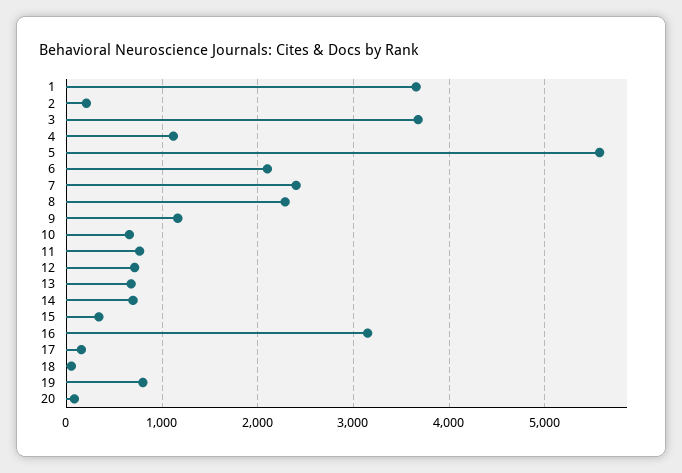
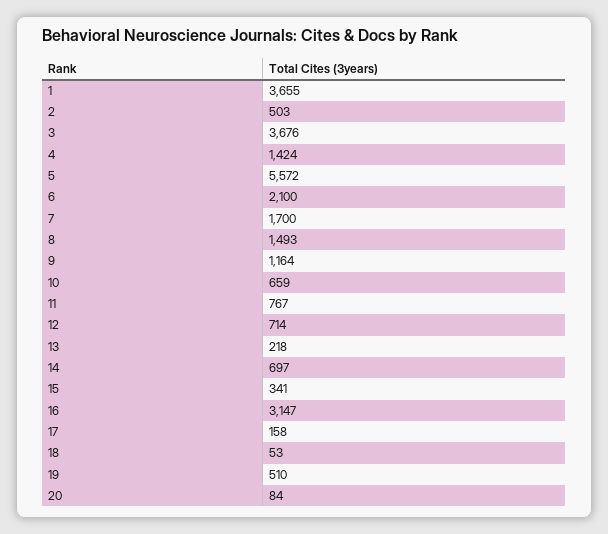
2: 200 -> 503
4: 1100 -> 1424
7: 2400 -> 1700
8: 2300 -> 1493
13: 700 -> 218
19: 800 -> 510

